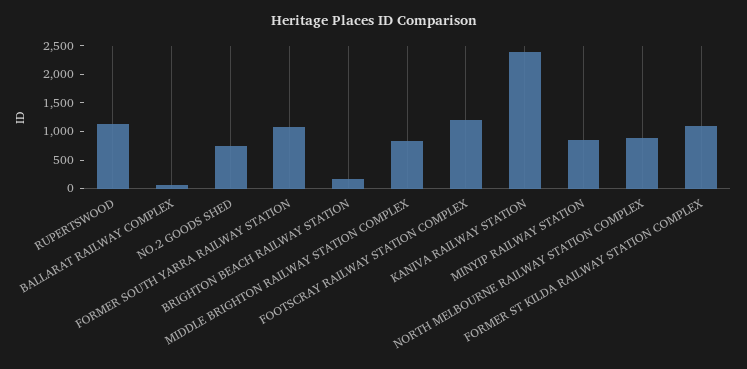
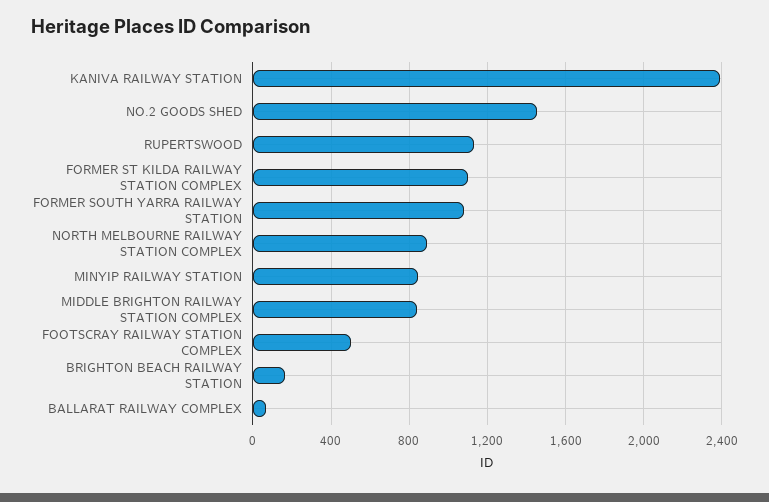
NO.2 GOODS SHED: 750 -> 1450
FOOTSCRAY RAILWAY STATION COMPLEX: 1250 -> 500

